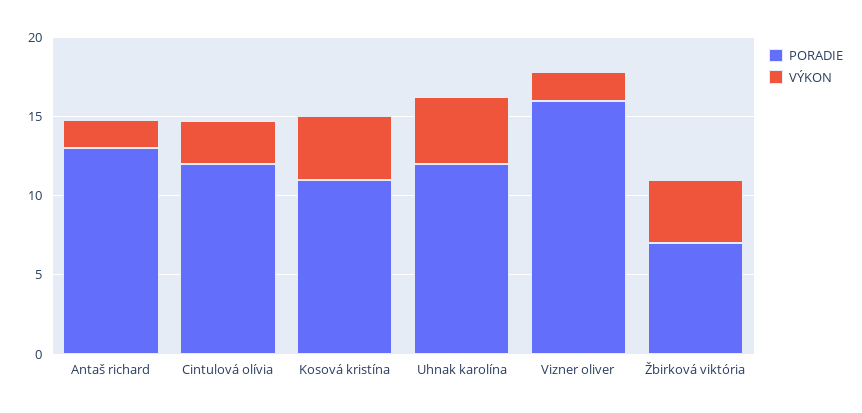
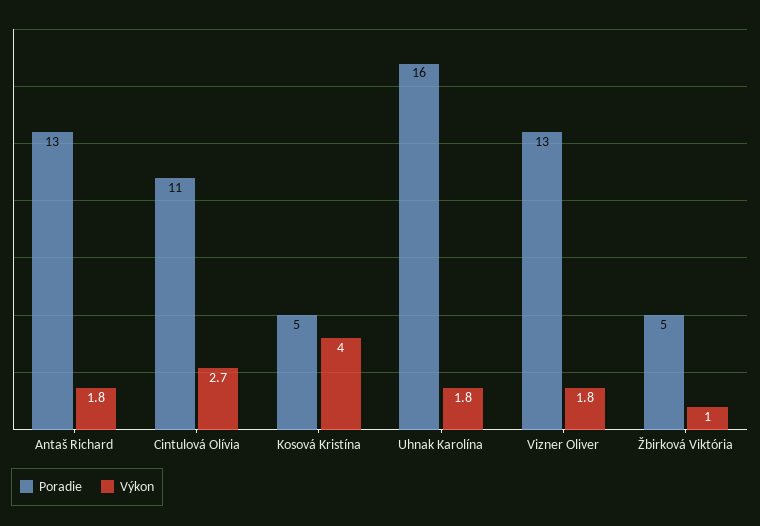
PORADIE, Cintulová olívia: 12 -> 11
PORADIE, Kosová kristína: 11 -> 5
PORADIE, Uhnak karolína: 12 -> 16
VÝKON, Uhnak karolína: 4 -> 1.8
PORADIE, Vizner oliver: 16 -> 13
PORADIE, Žbirková viktória: 7 -> 5
VÝKON, Žbirková viktória: 4 -> 1

